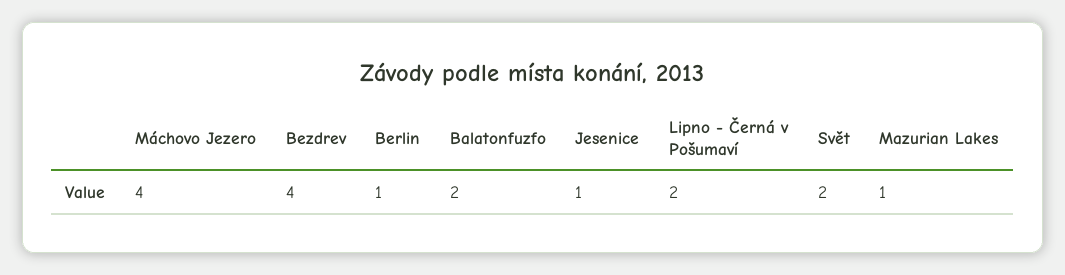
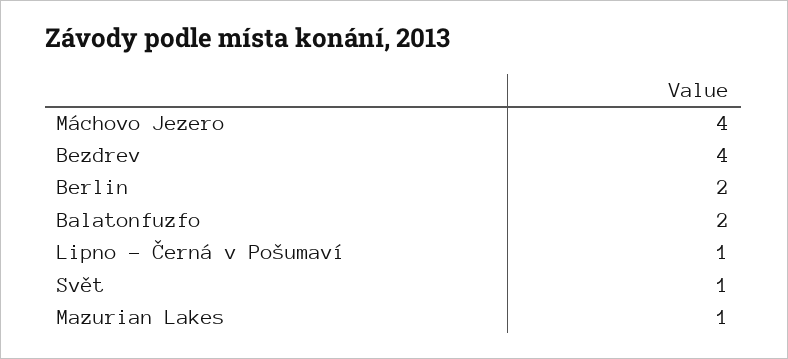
Berlin: 1 -> 2
Jesenice: 1 -> none
Lipno - Černá v Pošumaví: 2 -> 1
Svět: 2 -> 1

